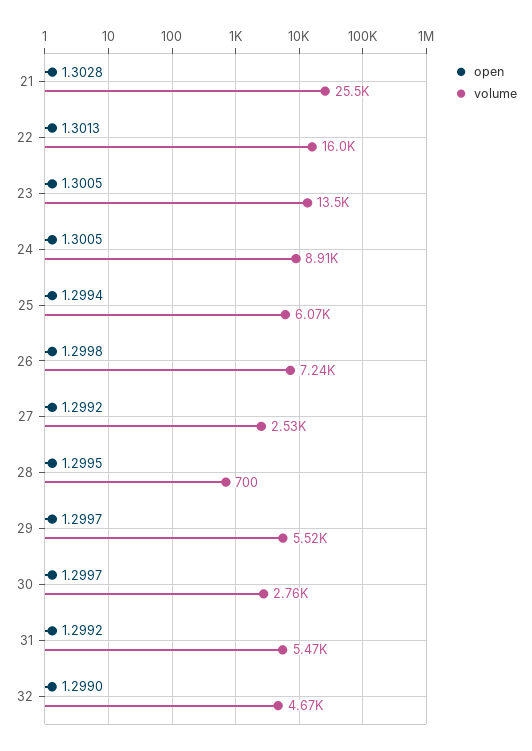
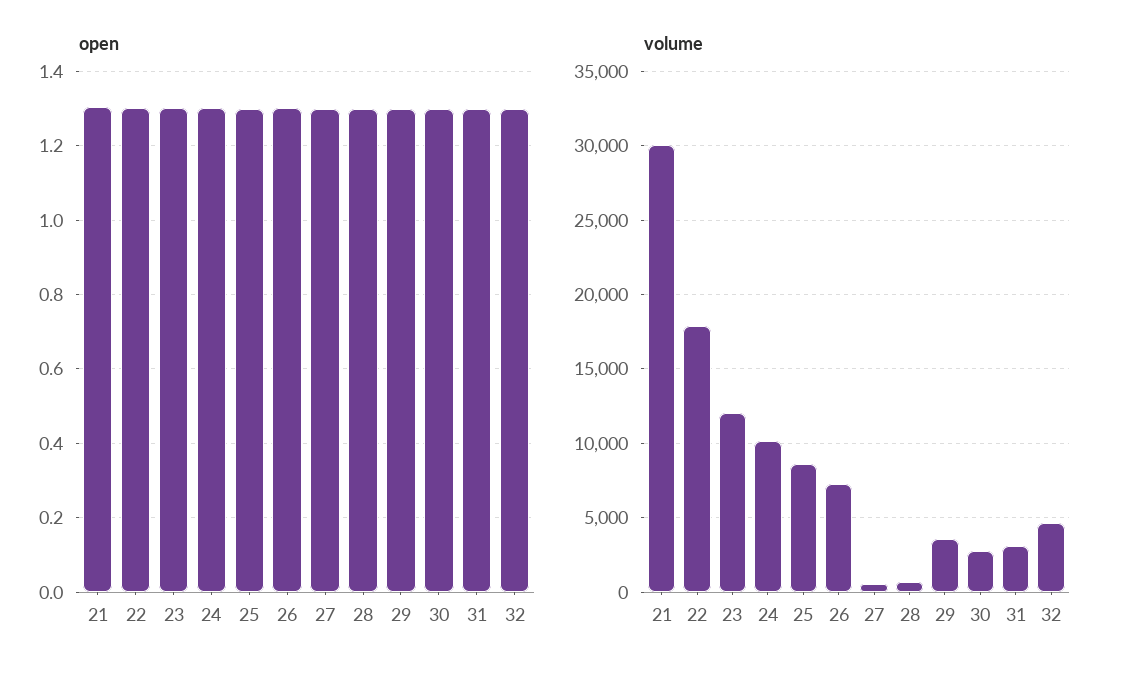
volume, 21: 25500 -> 30000
volume, 22: 16000 -> 18000
volume, 23: 13500 -> 12000
volume, 24: 8910 -> 10000
volume, 25: 6070 -> 8500
volume, 27: 2530 -> 500
volume, 29: 5520 -> 3500
volume, 31: 5470 -> 3000

